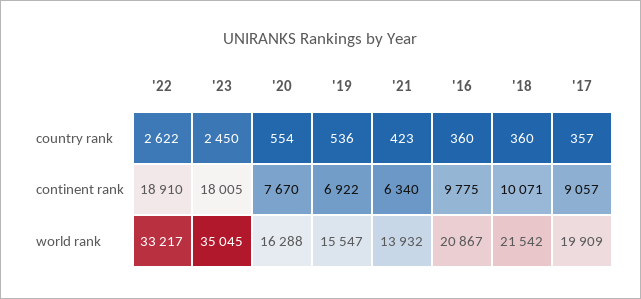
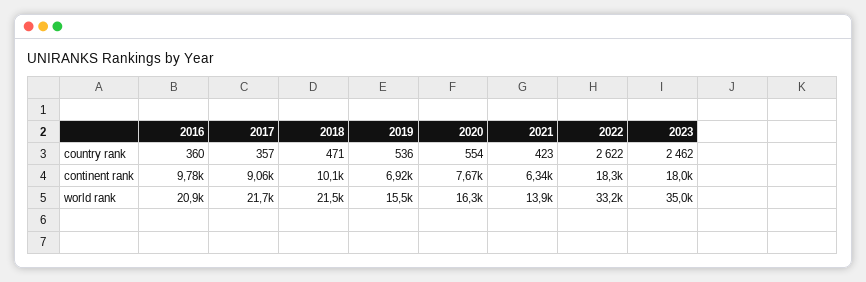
'23, country rank: 2450 -> 2462
'18, country rank: 360 -> 471
'22, continent rank: 18910 -> 18300
'17, world rank: 19909 -> 21700

